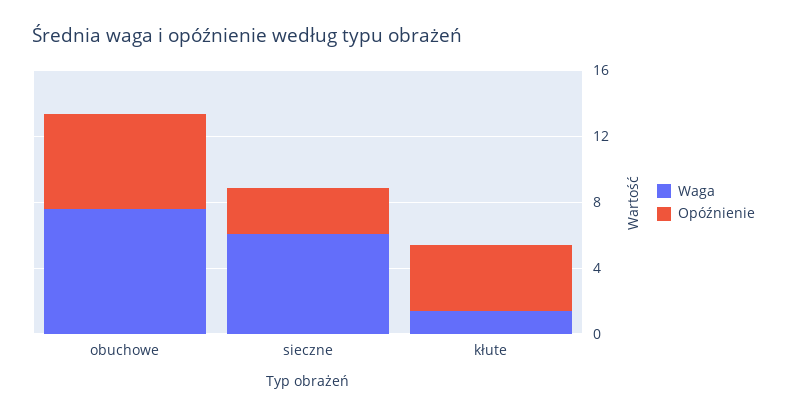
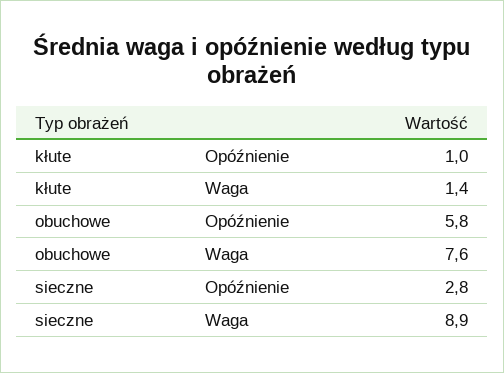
Waga, sieczne: 6 -> 8.9
Opóźnienie, kłute: 4 -> 1

